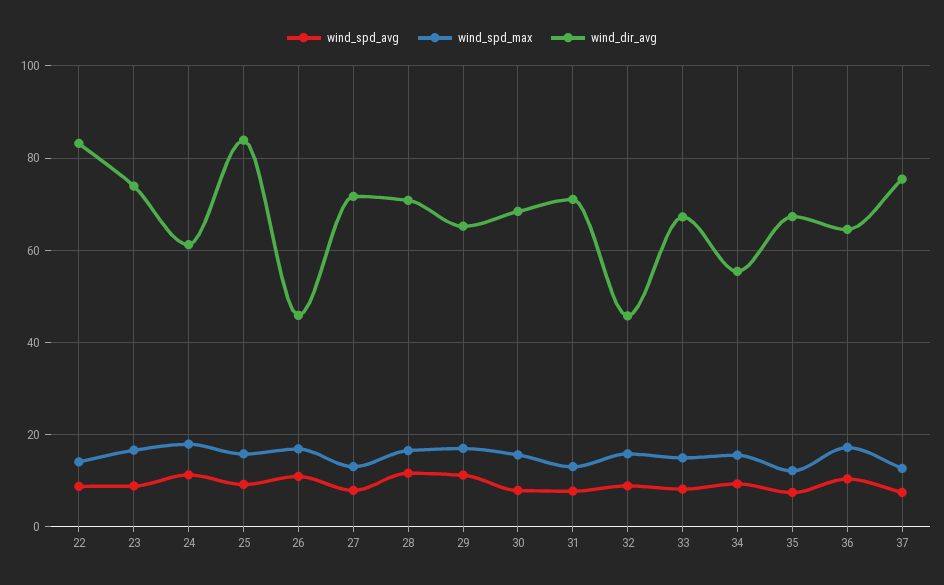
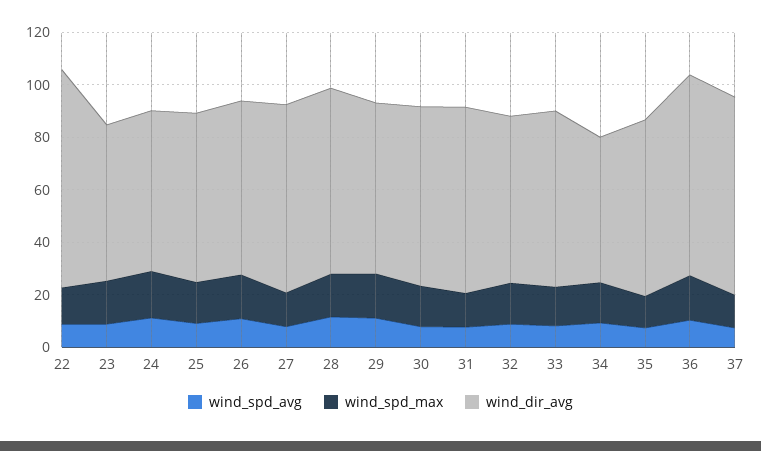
wind_dir_avg, 23: 74 -> 60
wind_dir_avg, 25: 84 -> 65
wind_dir_avg, 26: 46 -> 65
wind_dir_avg, 32: 46 -> 65
wind_dir_avg, 36: 64 -> 75

